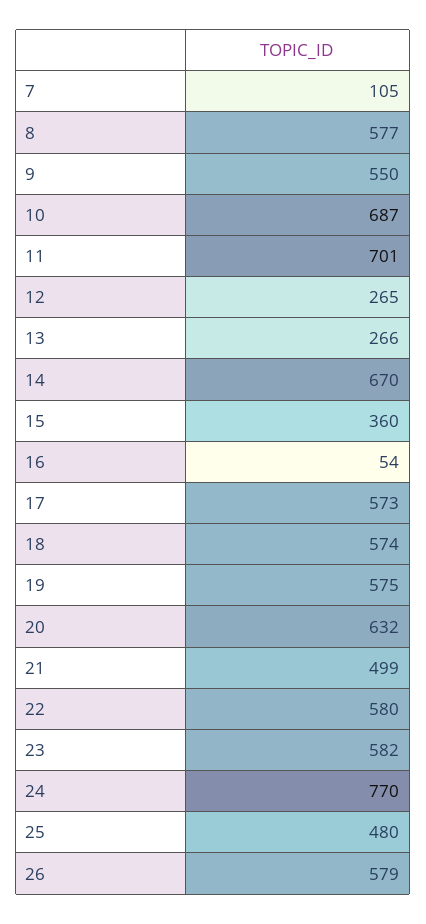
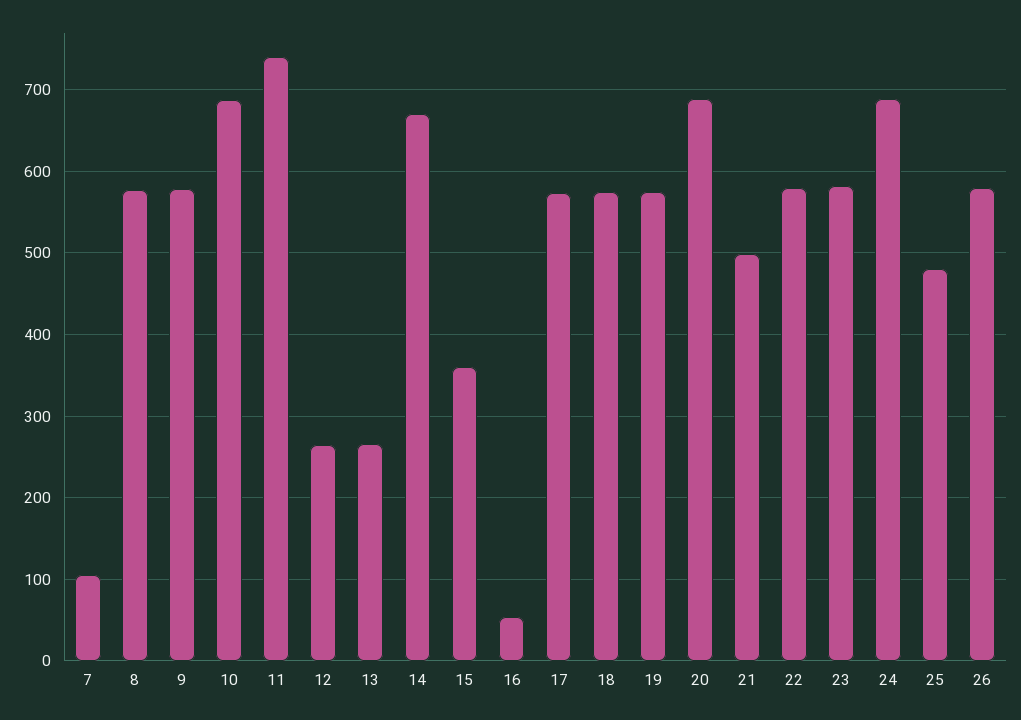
9: 550 -> 580
11: 701 -> 740
20: 632 -> 690
24: 770 -> 690

